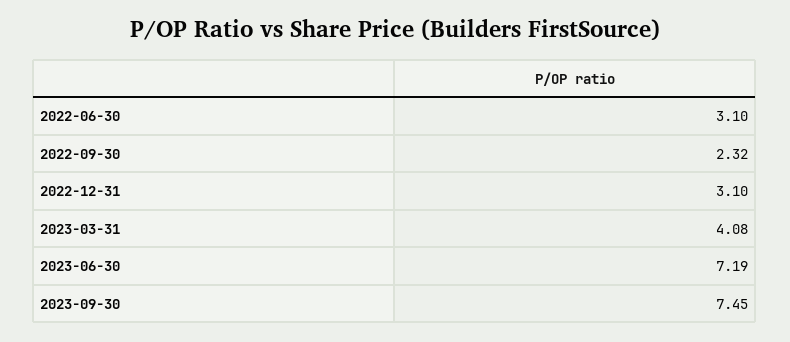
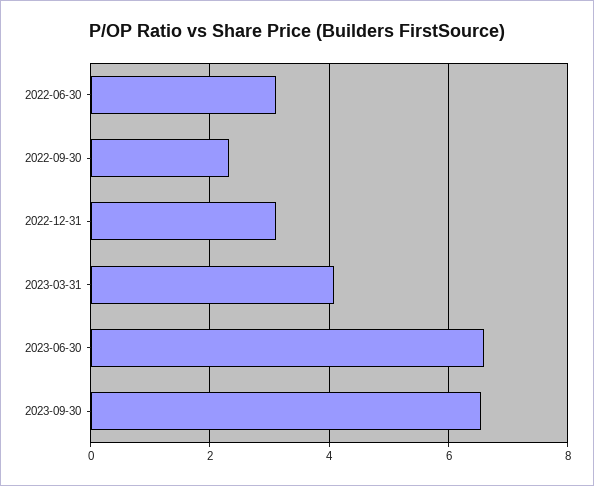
2023-06-30: 7.19 -> 6.6
2023-09-30: 7.45 -> 6.6

